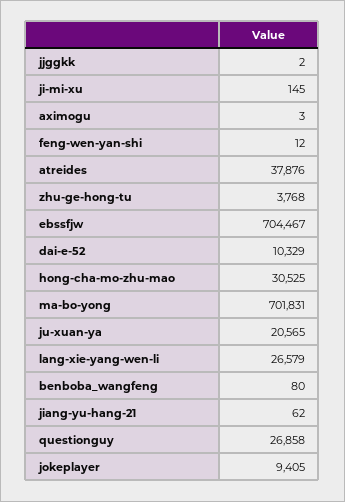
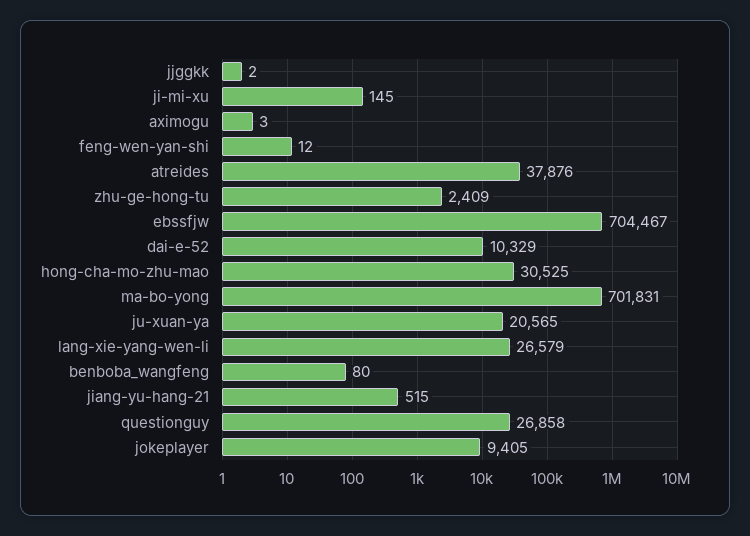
zhu-ge-hong-tu: 3768 -> 2409
jiang-yu-hang-21: 62 -> 515

